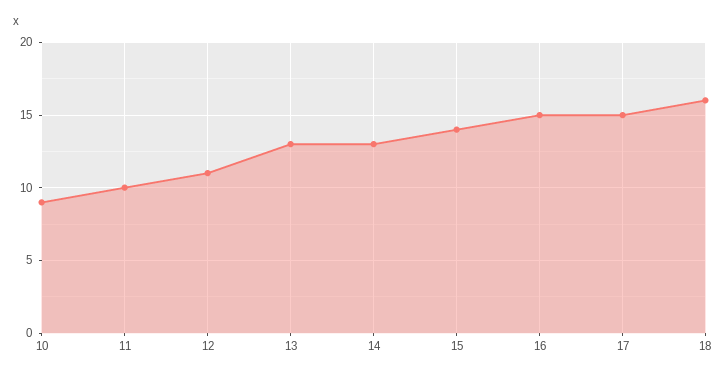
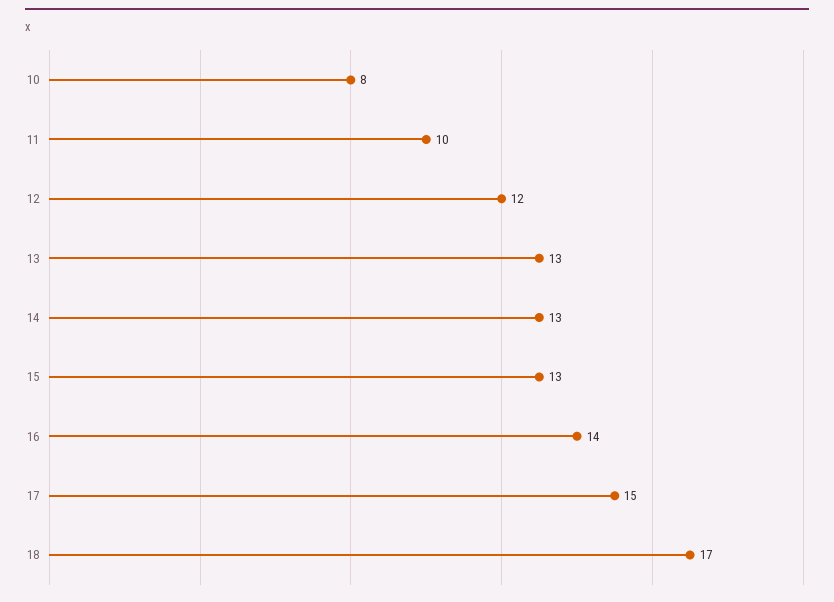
10: 9 -> 8
12: 11 -> 12
15: 14 -> 13
16: 15 -> 14
18: 16 -> 17

